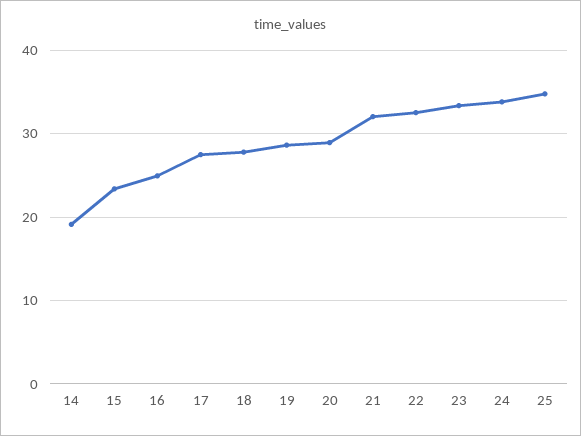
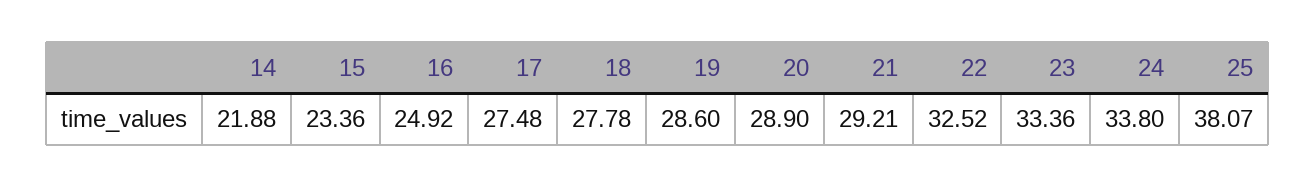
14: 19 -> 21.88
21: 32 -> 29.21
25: 35 -> 38.07

